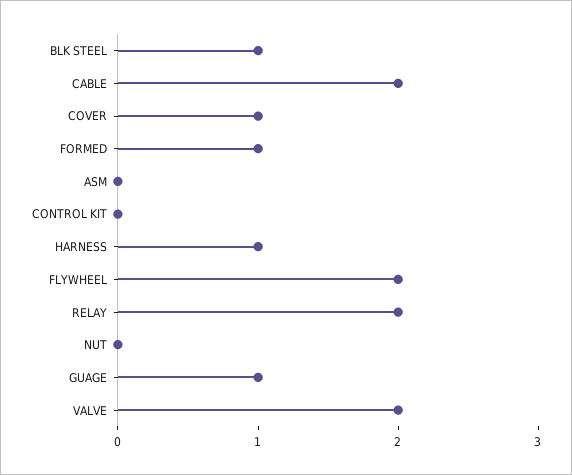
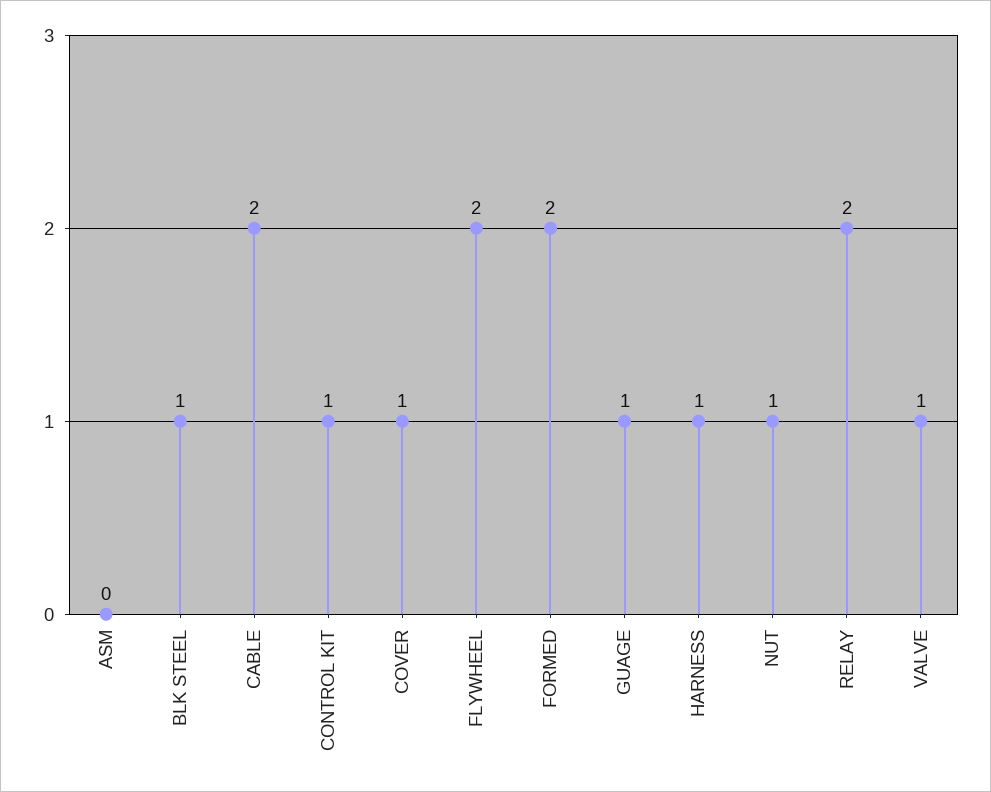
FORMED: 1 -> 2
CONTROL KIT: 0 -> 1
NUT: 0 -> 1
VALVE: 2 -> 1

